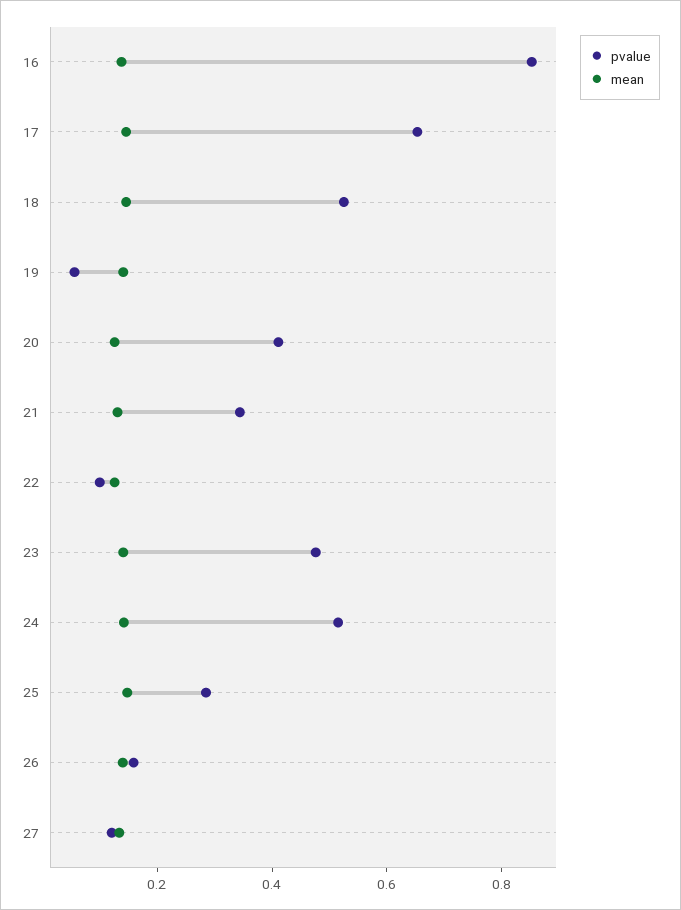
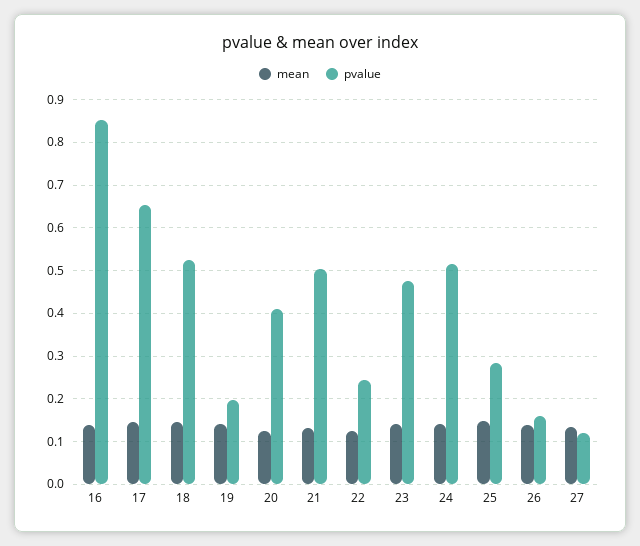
pvalue, 19: 0.05 -> 0.2
pvalue, 21: 0.35 -> 0.5
pvalue, 22: 0.1 -> 0.24

